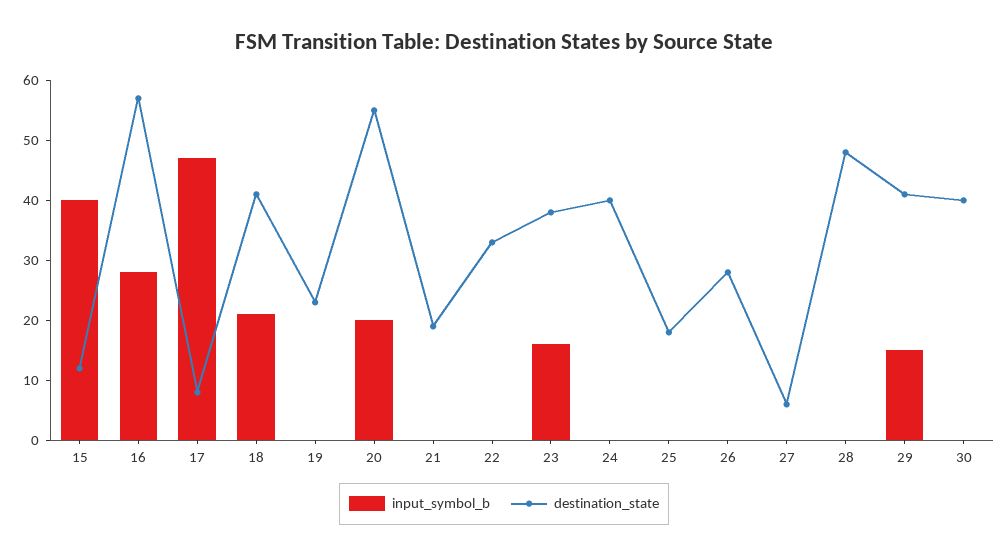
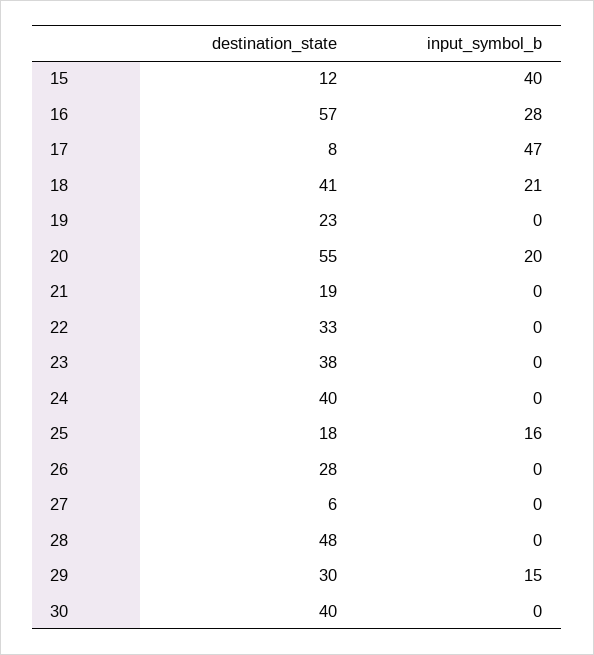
input_symbol_b, 23: 15 -> 0
input_symbol_b, 25: 0 -> 16
destination_state, 29: 40 -> 30

